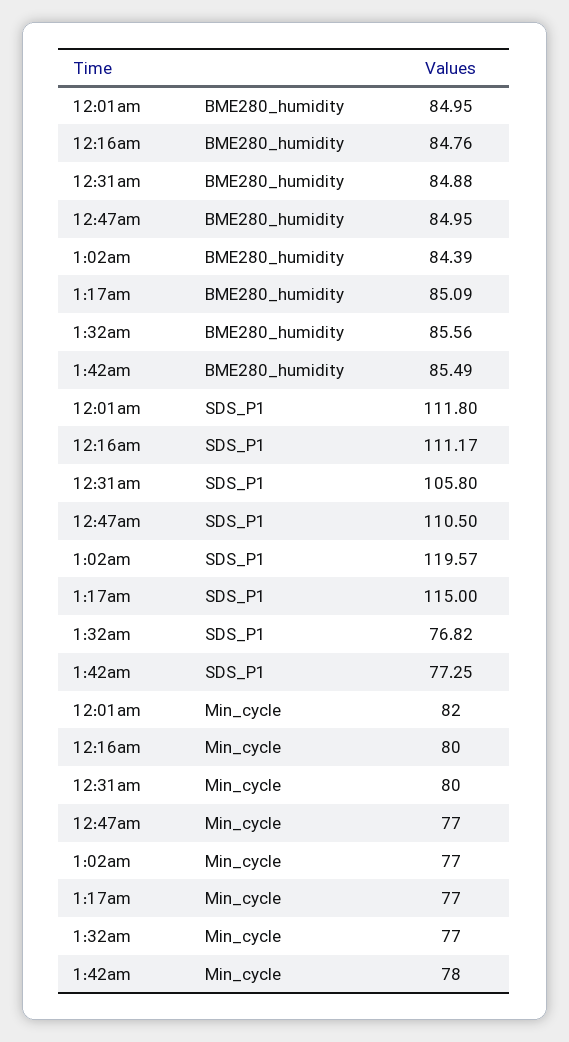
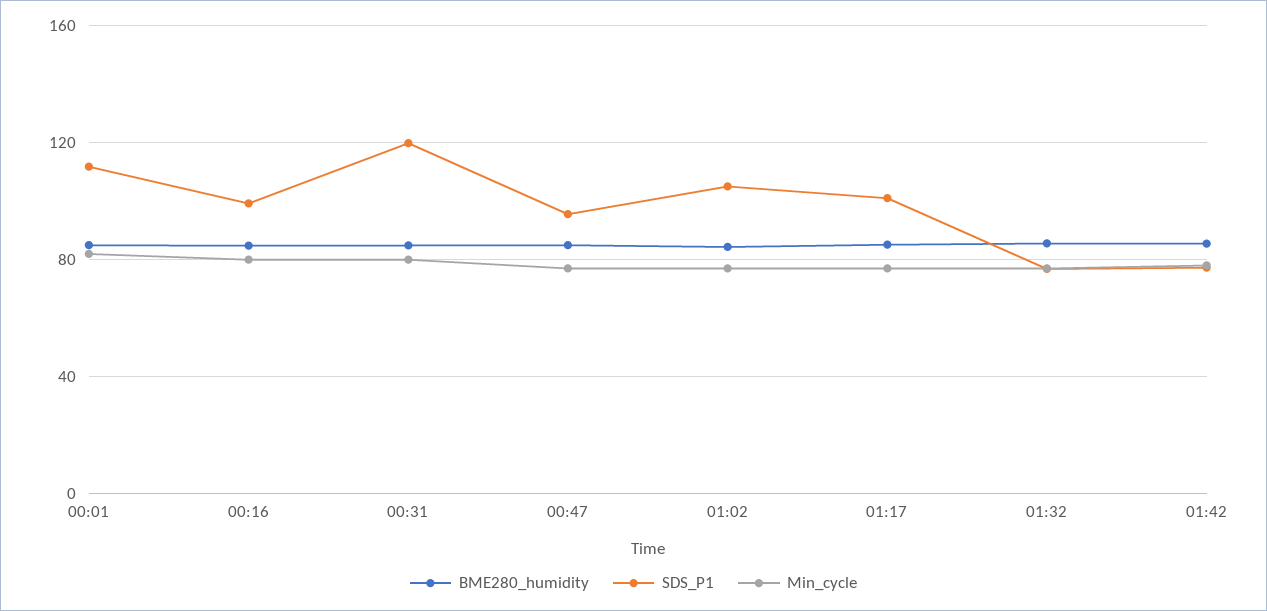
SDS_P1, 12:16am: 111.17 -> 100
SDS_P1, 12:31am: 105.8 -> 120
SDS_P1, 12:47am: 110.5 -> 95
SDS_P1, 1:02am: 119.57 -> 105
SDS_P1, 1:17am: 115 -> 100

